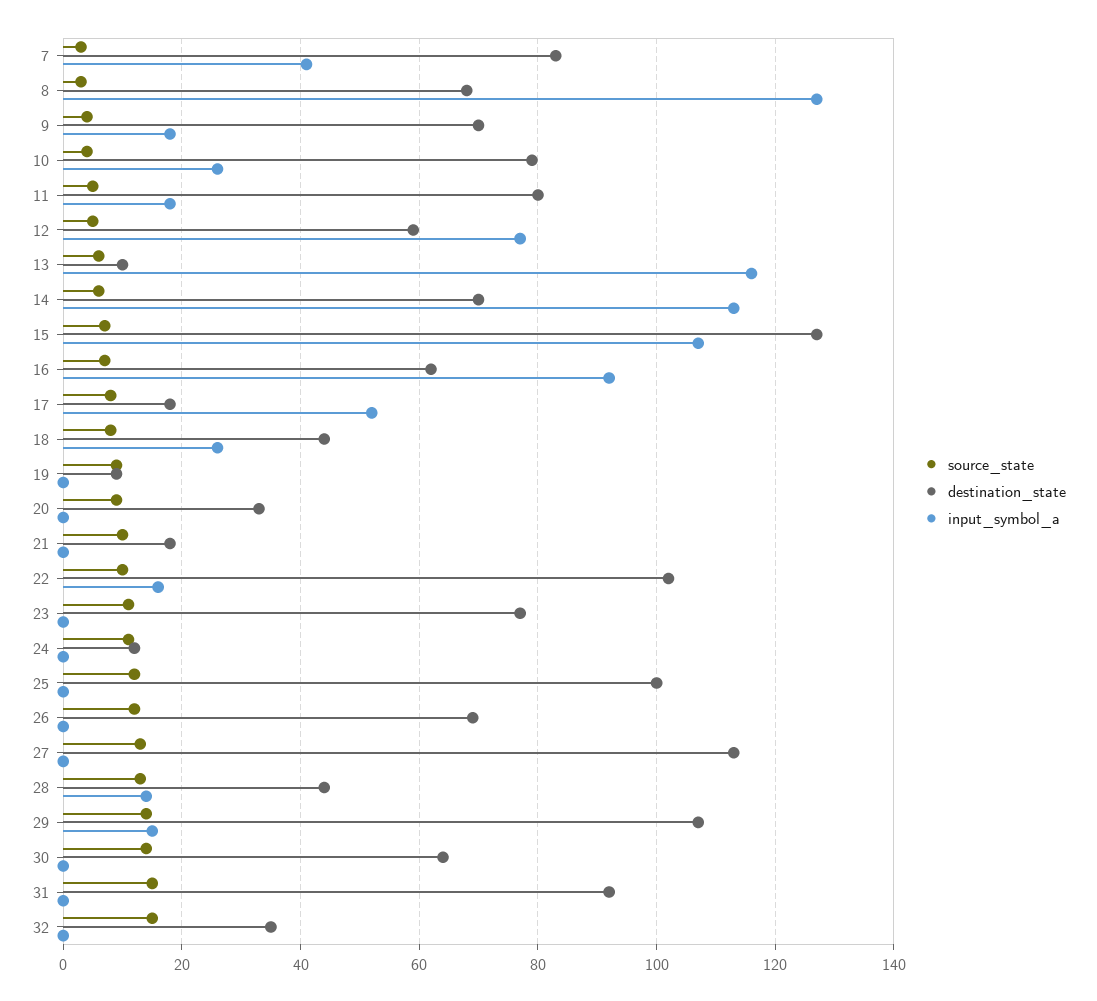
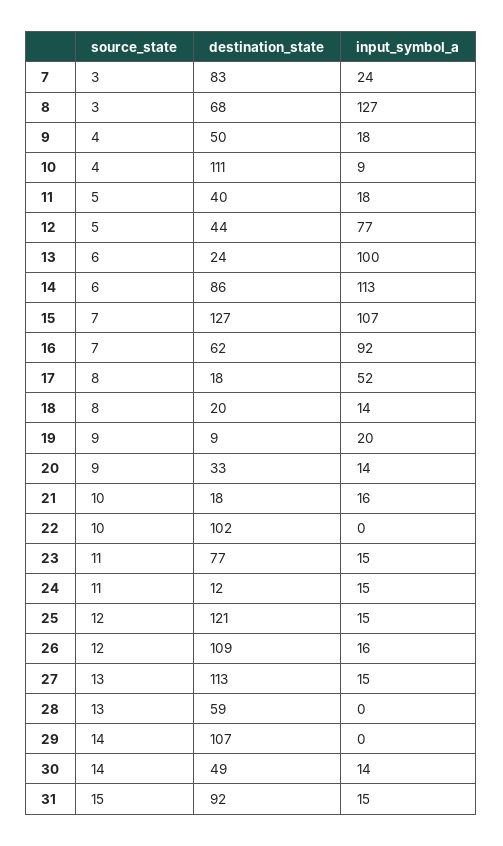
input_symbol_a, 7: 40 -> 24
destination_state, 9: 70 -> 50
destination_state, 10: 80 -> 111
input_symbol_a, 10: 25 -> 9
destination_state, 11: 80 -> 40
destination_state, 12: 60 -> 44
destination_state, 13: 10 -> 24
input_symbol_a, 13: 115 -> 100
destination_state, 14: 70 -> 86
destination_state, 18: 45 -> 20
input_symbol_a, 18: 25 -> 14
input_symbol_a, 19: 0 -> 20
input_symbol_a, 20: 0 -> 14
input_symbol_a, 21: 0 -> 16
input_symbol_a, 22: 15 -> 0
input_symbol_a, 23: 0 -> 15
input_symbol_a, 24: 0 -> 15
destination_state, 25: 100 -> 121
input_symbol_a, 25: 0 -> 15
destination_state, 26: 70 -> 109
input_symbol_a, 26: 0 -> 16
input_symbol_a, 27: 0 -> 15
destination_state, 28: 45 -> 59
input_symbol_a, 28: 15 -> 0
input_symbol_a, 29: 15 -> 0
destination_state, 30: 65 -> 49
input_symbol_a, 30: 0 -> 14
input_symbol_a, 31: 0 -> 15
source_state, 32: 15 -> none
destination_state, 32: 35 -> none
input_symbol_a, 32: 0 -> none

